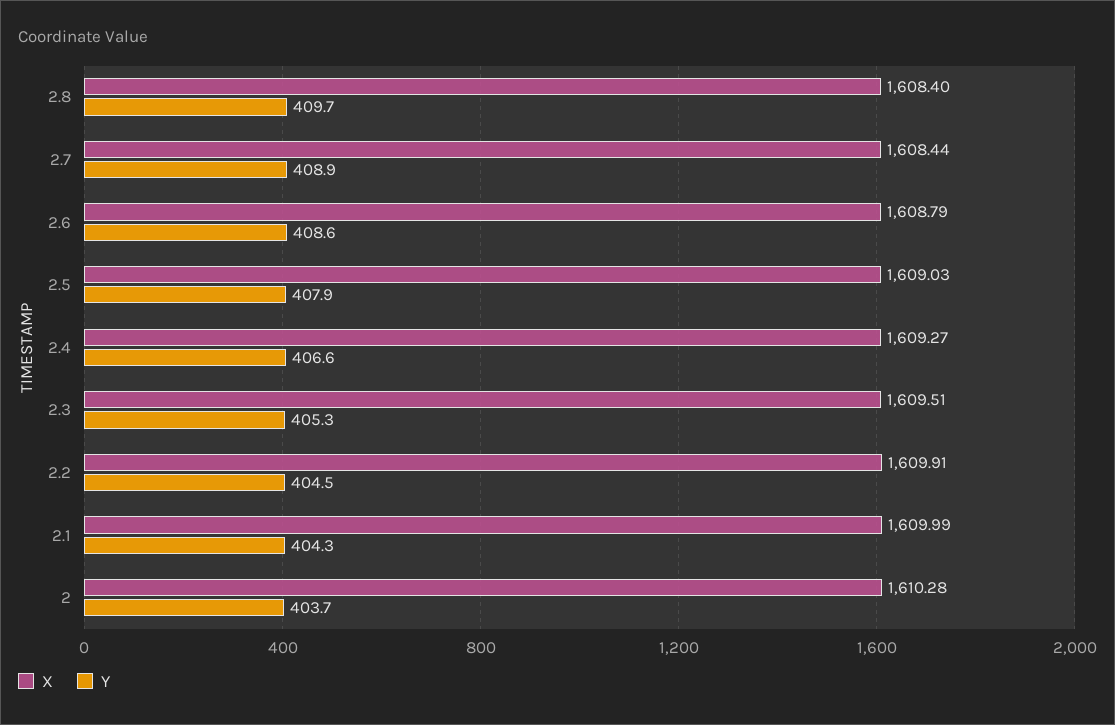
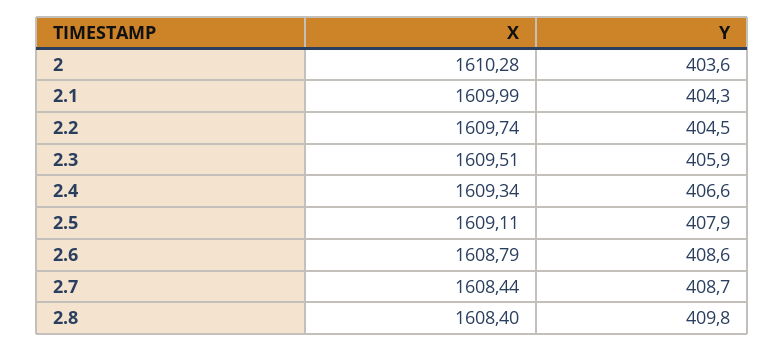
Y, 2.8: 409.7 -> 409.8
Y, 2.7: 408.9 -> 408.7
X, 2.5: 1609.03 -> 1609.11
X, 2.4: 1609.27 -> 1609.34
Y, 2.3: 405.3 -> 405.9
X, 2.2: 1609.91 -> 1609.74
Y, 2: 403.7 -> 403.6

